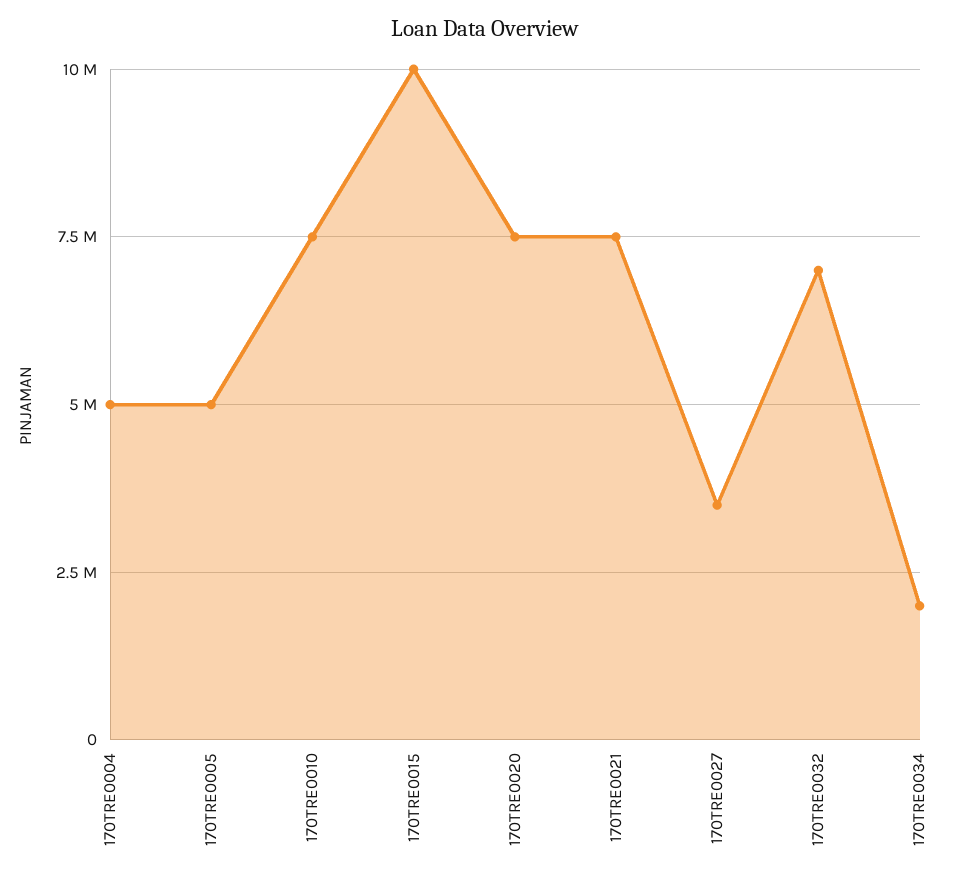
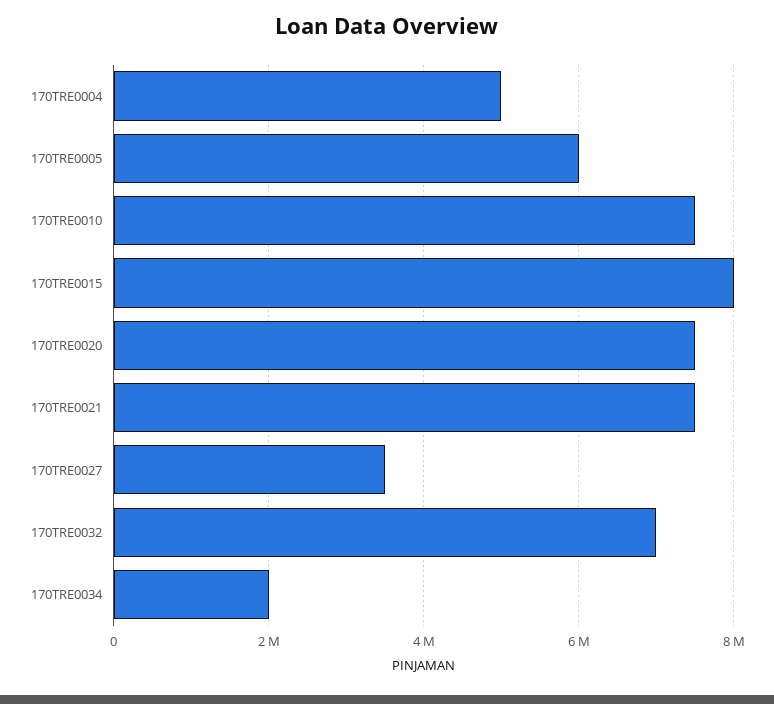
170TRE0005: 5000000 -> 6000000
170TRE0015: 10000000 -> 8000000

